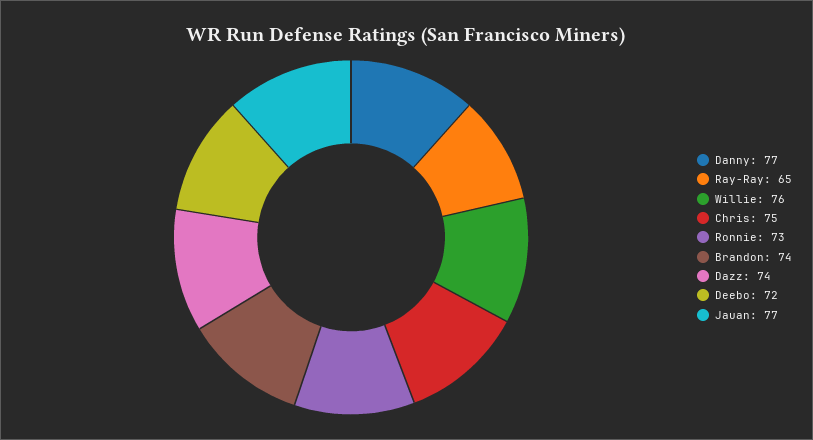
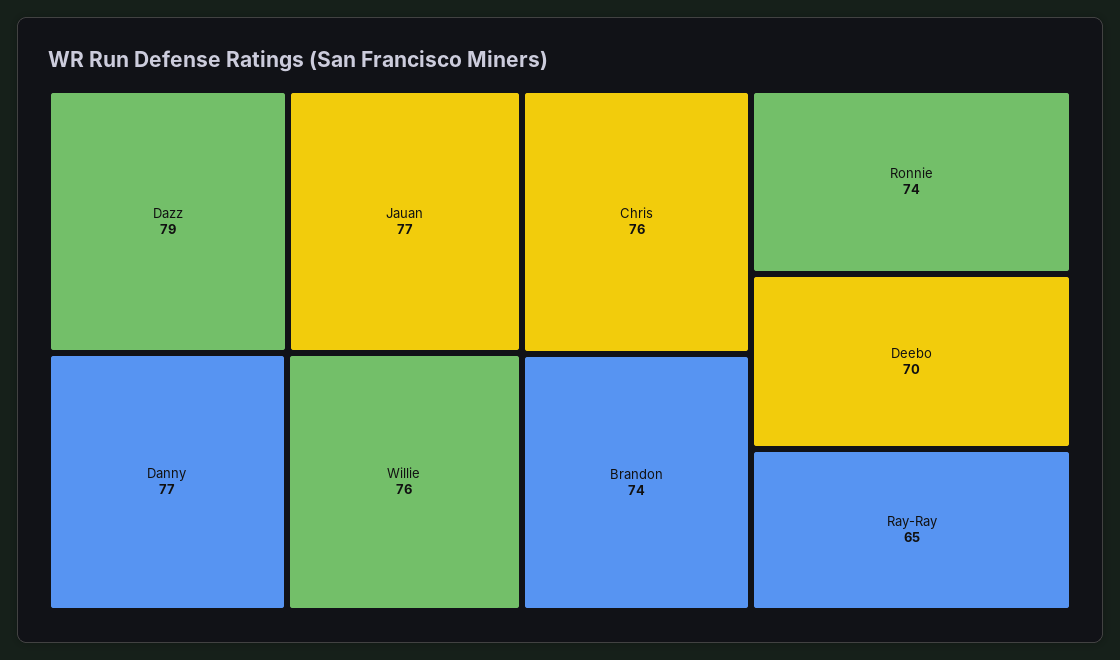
Chris: 75 -> 76
Ronnie: 73 -> 74
Dazz: 74 -> 79
Deebo: 72 -> 70

